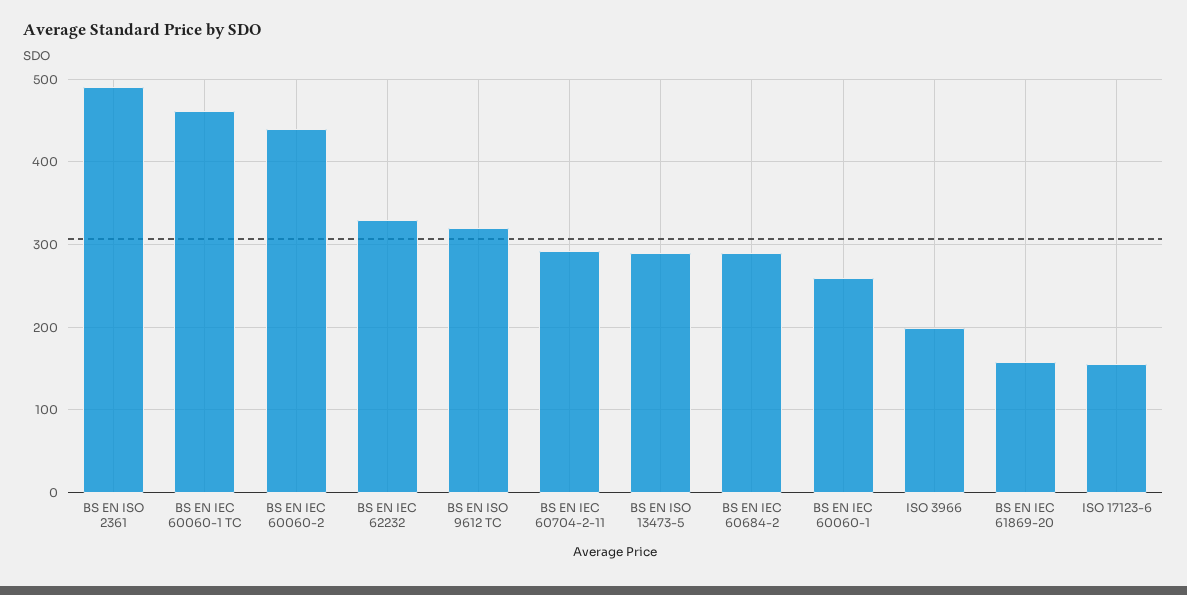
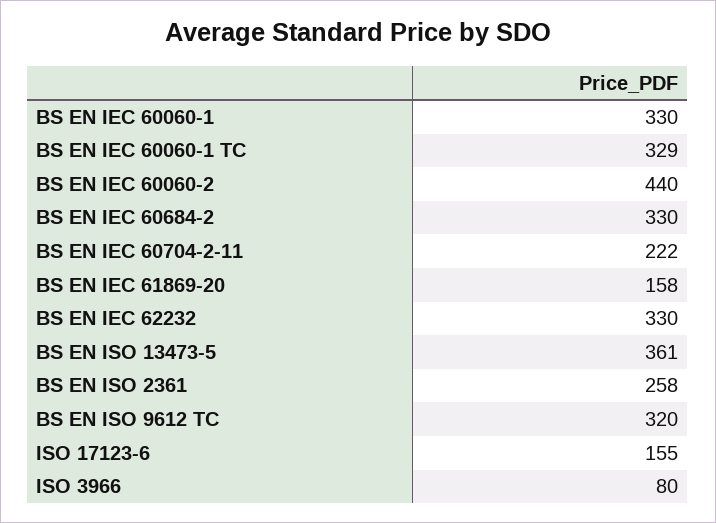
BS EN ISO 2361: 490 -> 258
BS EN IEC 60060-1 TC: 460 -> 329
BS EN IEC 60704-2-11: 290 -> 222
BS EN ISO 13473-5: 290 -> 361
BS EN IEC 60684-2: 290 -> 330
BS EN IEC 60060-1: 260 -> 330
ISO 3966: 200 -> 80

